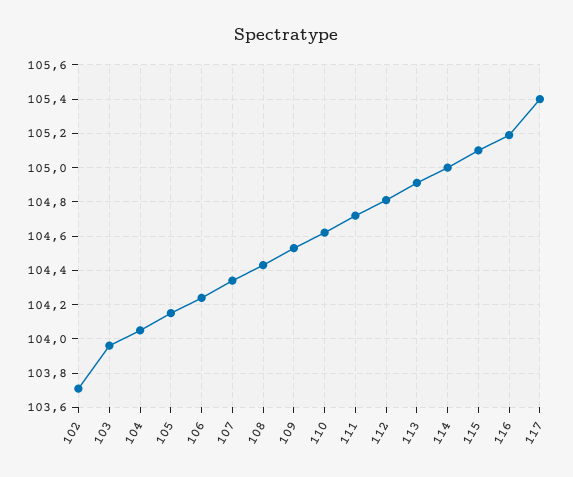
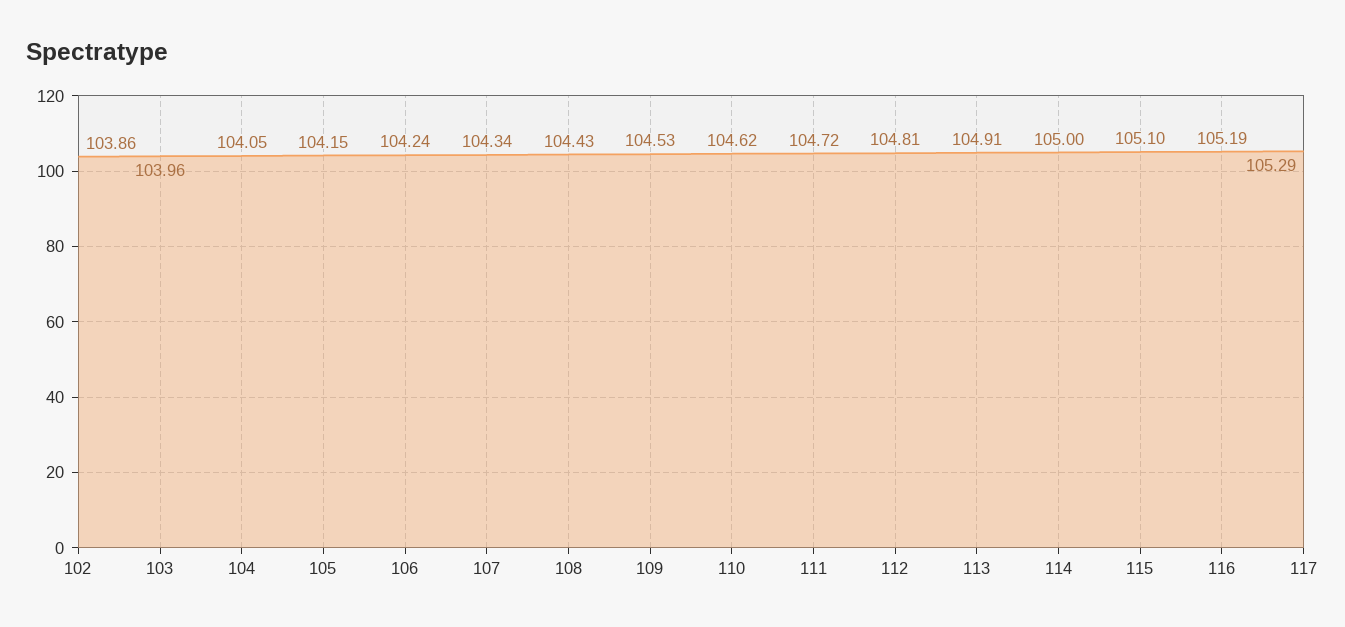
102: 103.7 -> 103.86
117: 105.4 -> 105.29

